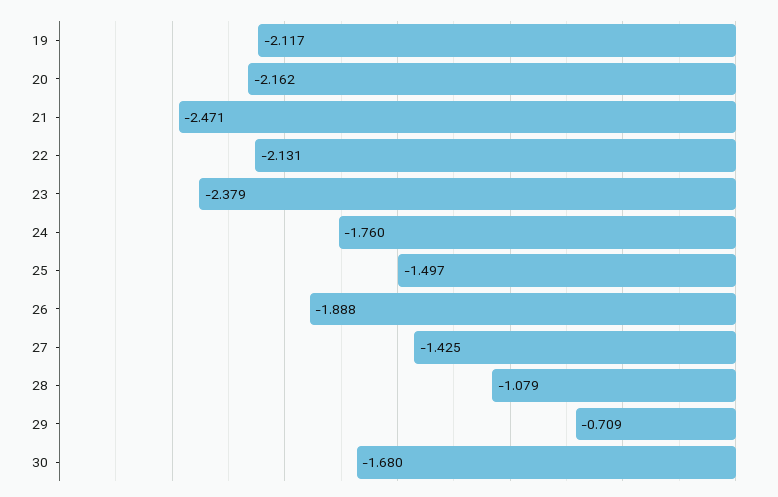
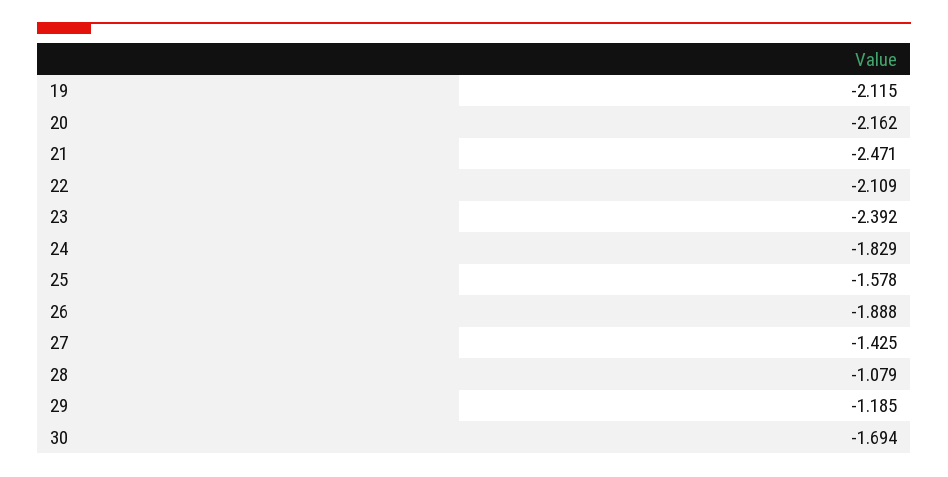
19: -2.117 -> -2.115
22: -2.131 -> -2.109
23: -2.379 -> -2.392
24: -1.76 -> -1.829
25: -1.497 -> -1.578
29: -0.709 -> -1.185
30: -1.68 -> -1.694

